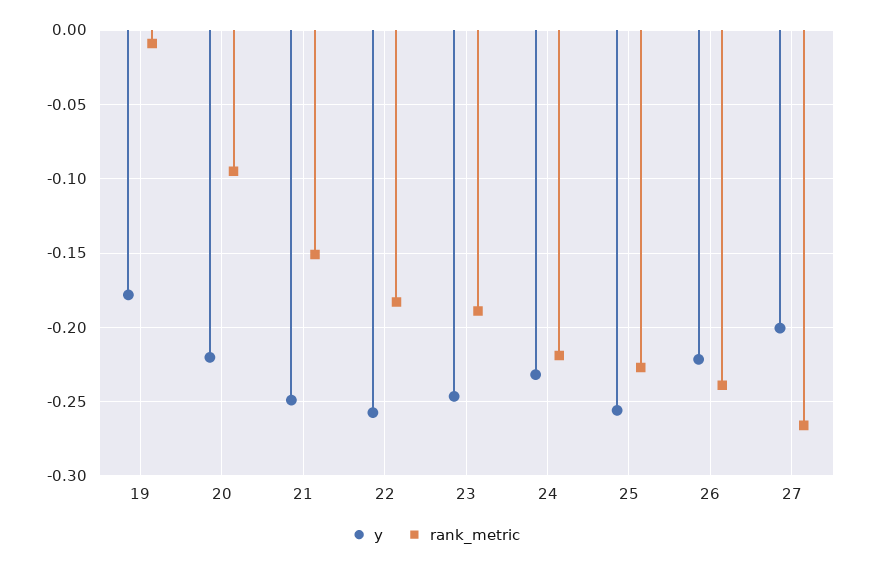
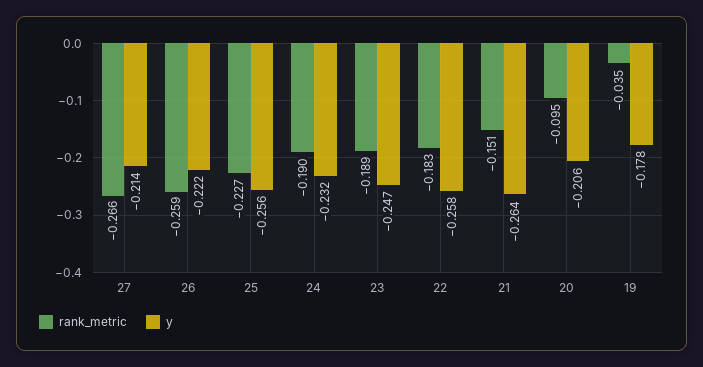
rank_metric, 19: -0.01 -> -0.035
y, 20: -0.22 -> -0.206
y, 21: -0.25 -> -0.264
rank_metric, 24: -0.22 -> -0.19
rank_metric, 26: -0.24 -> -0.259
y, 27: -0.2 -> -0.214

